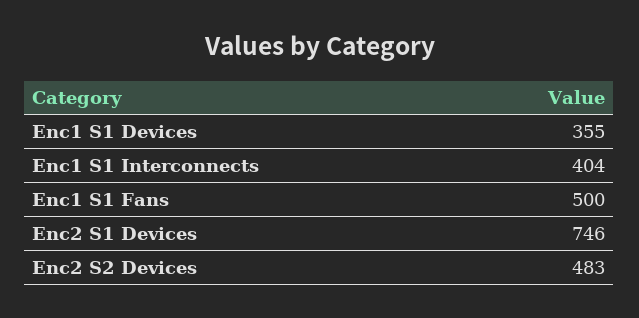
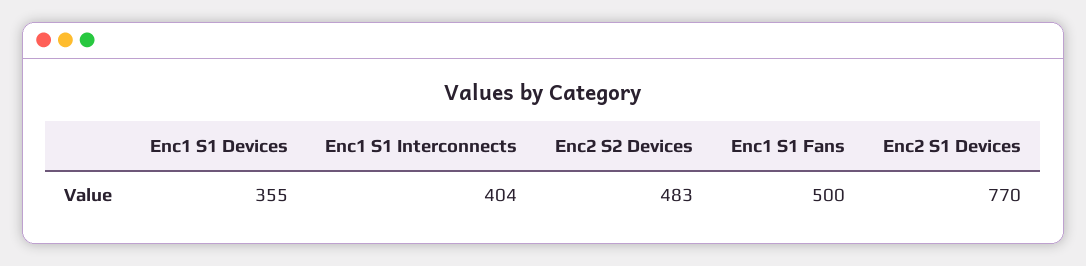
Enc2 S1 Devices: 746 -> 770

